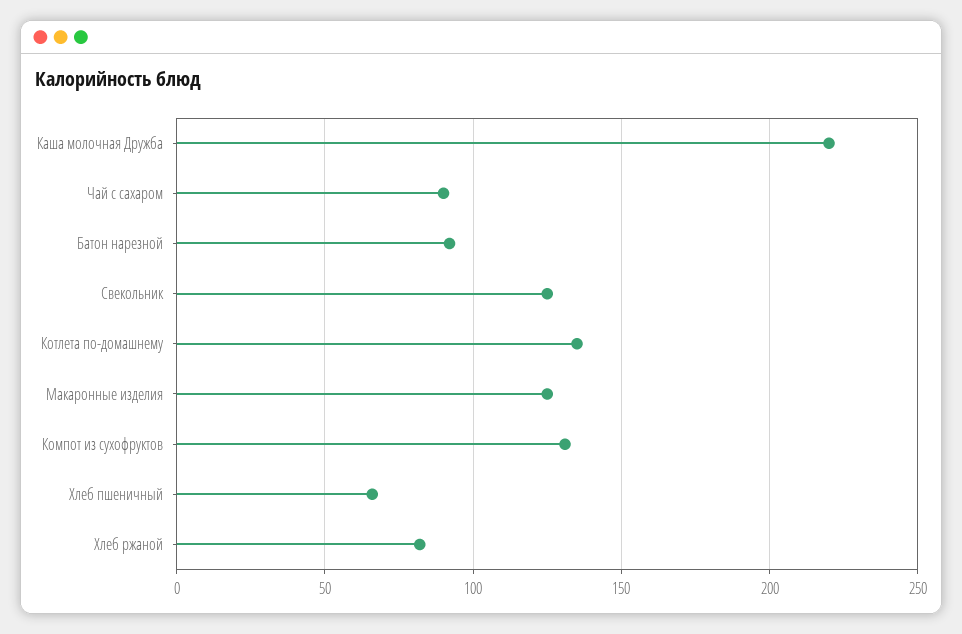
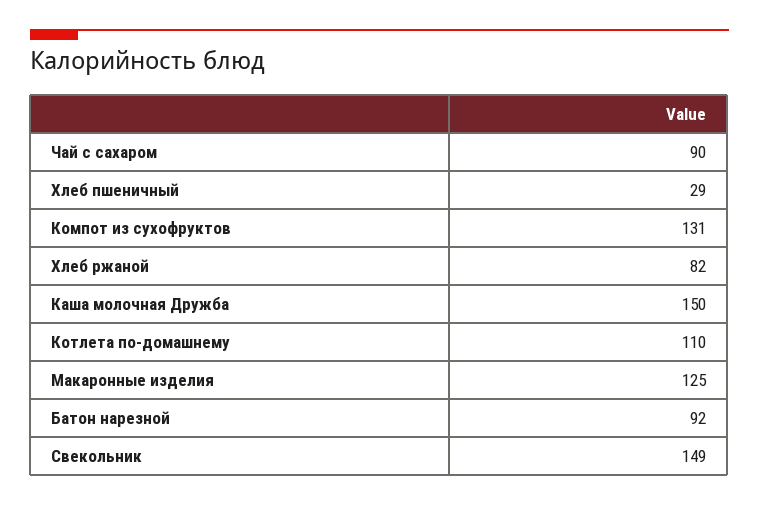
Каша молочная Дружба: 220 -> 150
Свекольник: 125 -> 149
Котлета по-домашнему: 135 -> 110
Хлеб пшеничный: 65 -> 29

